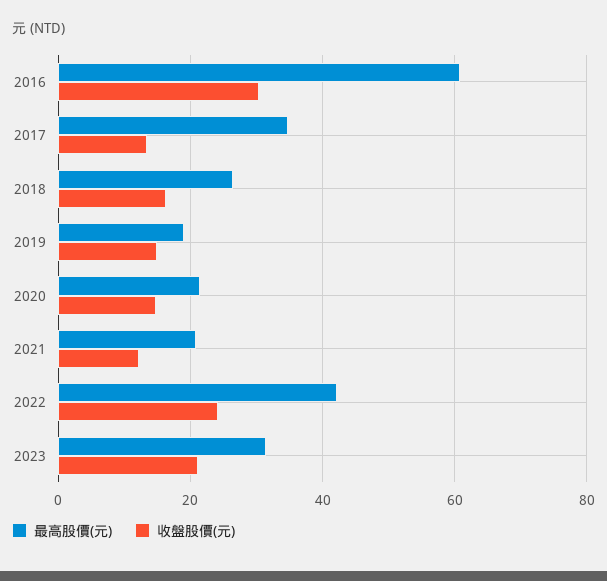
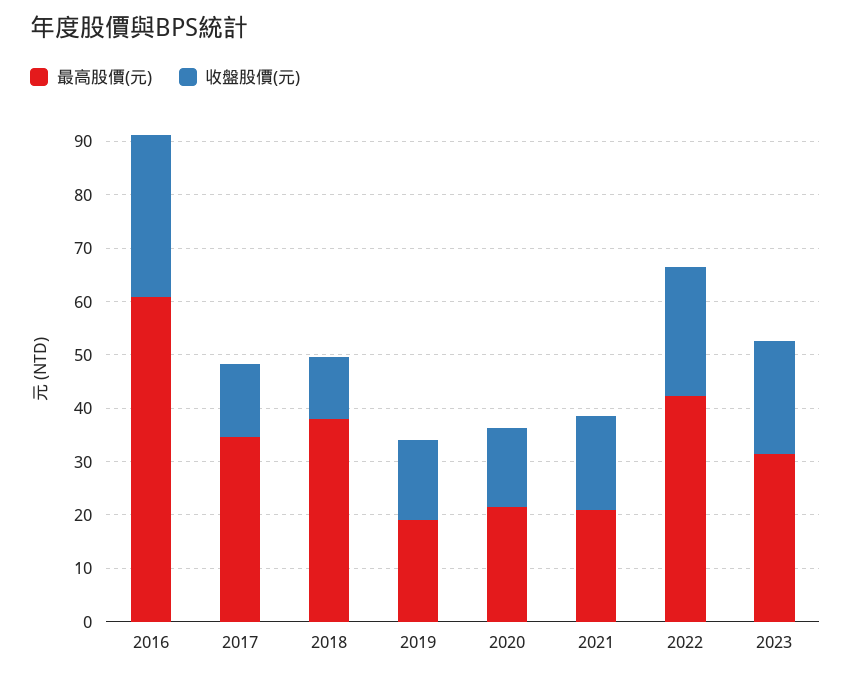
最高股價(元), 2018: 26 -> 38
收盤股價(元), 2018: 16 -> 12
收盤股價(元), 2021: 12 -> 18

